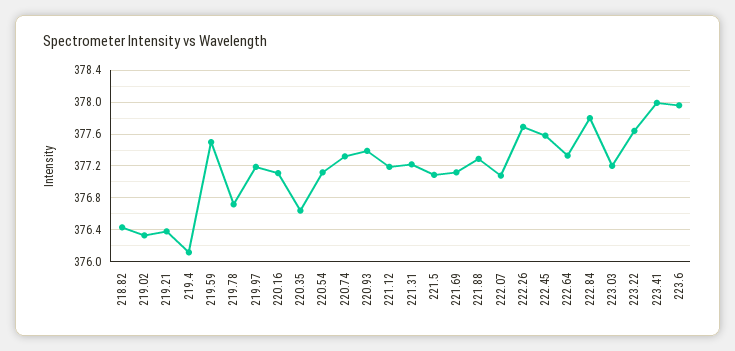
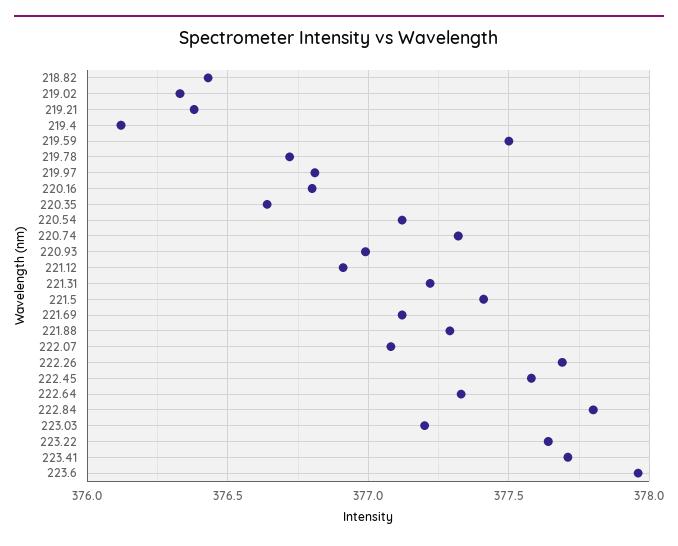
219.97: 377.2 -> 376.8
220.16: 377.1 -> 376.8
220.93: 377.4 -> 377
221.12: 377.2 -> 376.9
221.5: 377.1 -> 377.4
223.41: 378 -> 377.7

